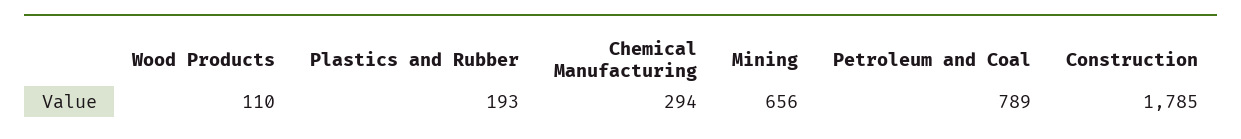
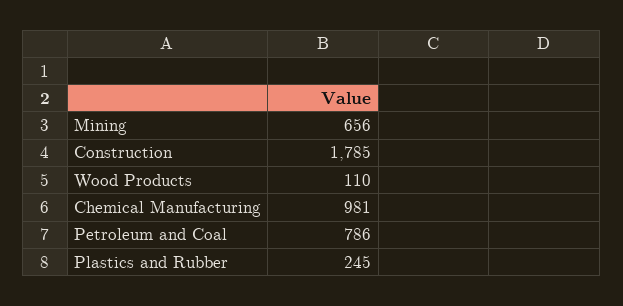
Plastics and Rubber: 193 -> 245
Chemical Manufacturing: 294 -> 981
Petroleum and Coal: 789 -> 786

